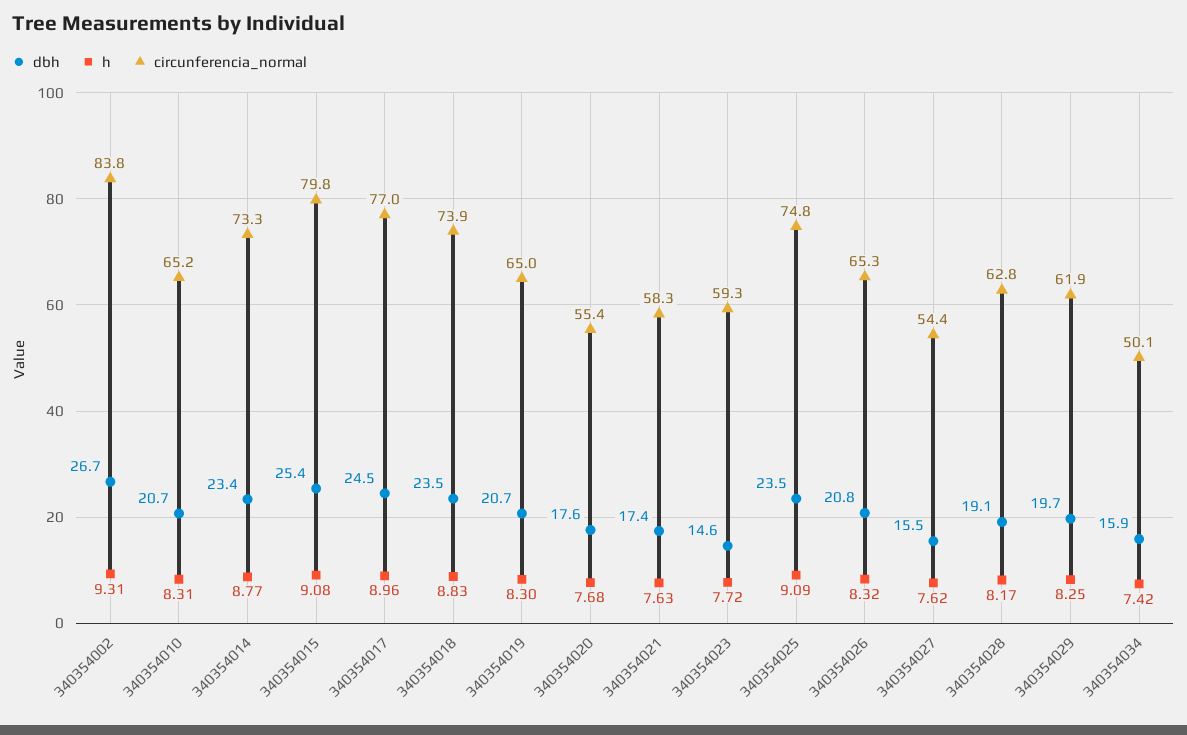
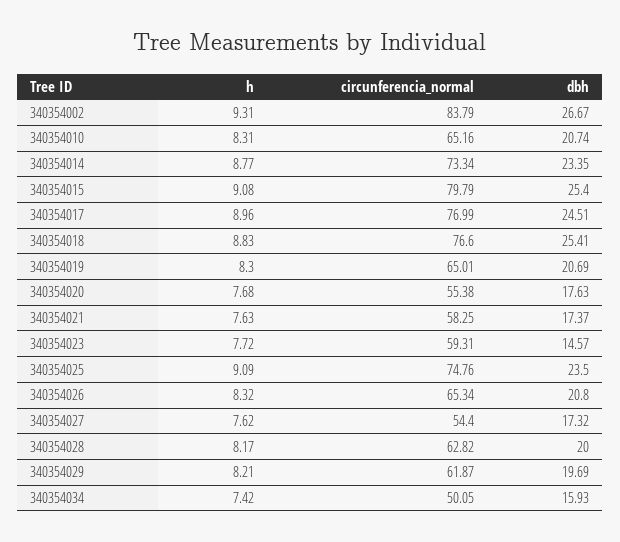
dbh, 340354018: 23.5 -> 25.41
circunferencia_normal, 340354018: 73.9 -> 76.6
dbh, 340354027: 15.5 -> 17.32
dbh, 340354028: 19.1 -> 20
h, 340354029: 8.25 -> 8.21

